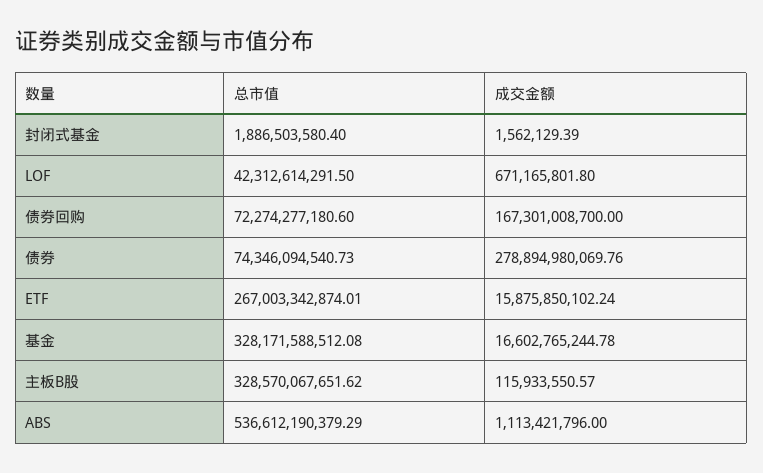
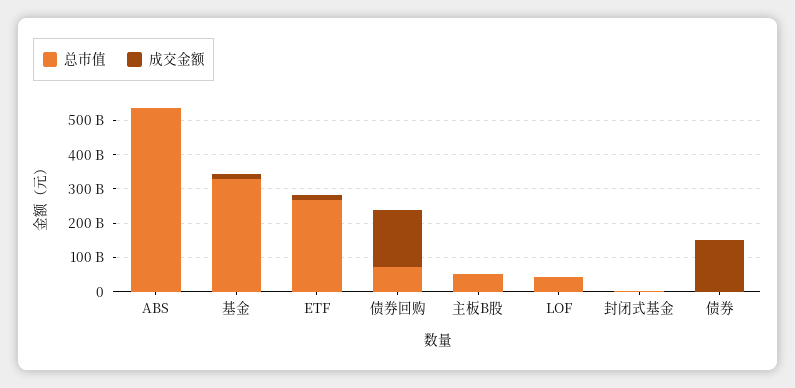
总市值, 债券: 74346094540.73 -> 0
成交金额, 债券: 278894980069.76 -> 150000000000
总市值, 主板B股: 328570067651.62 -> 50000000000

